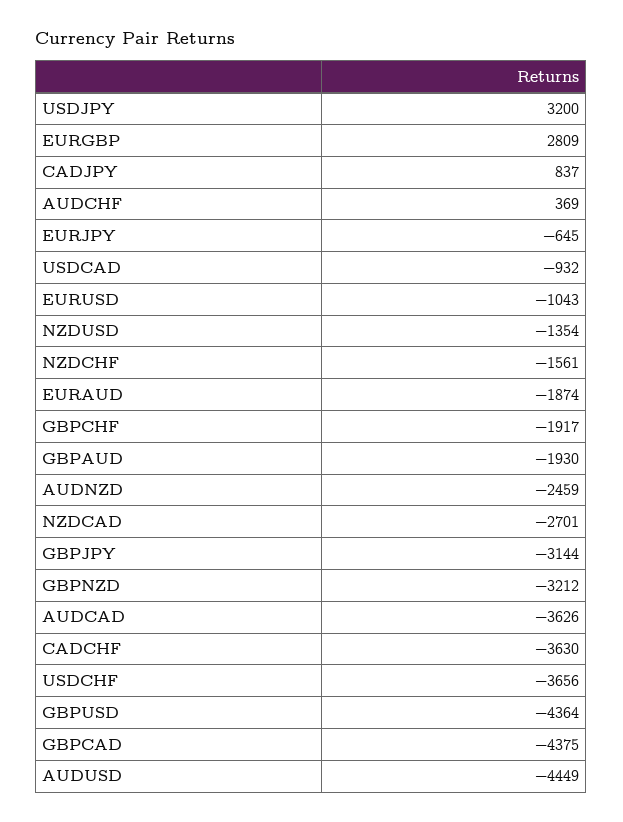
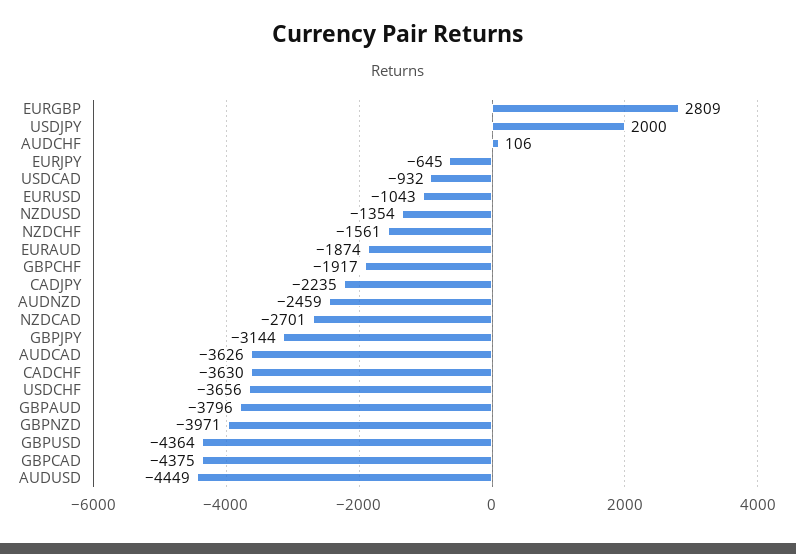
USDJPY: 3200 -> 2000
CADJPY: 837 -> -2235
AUDCHF: 369 -> 106
GBPAUD: -1930 -> -3796
GBPNZD: -3212 -> -3971

